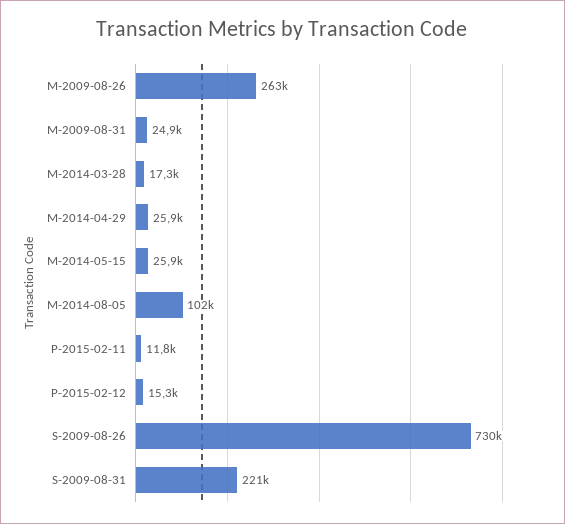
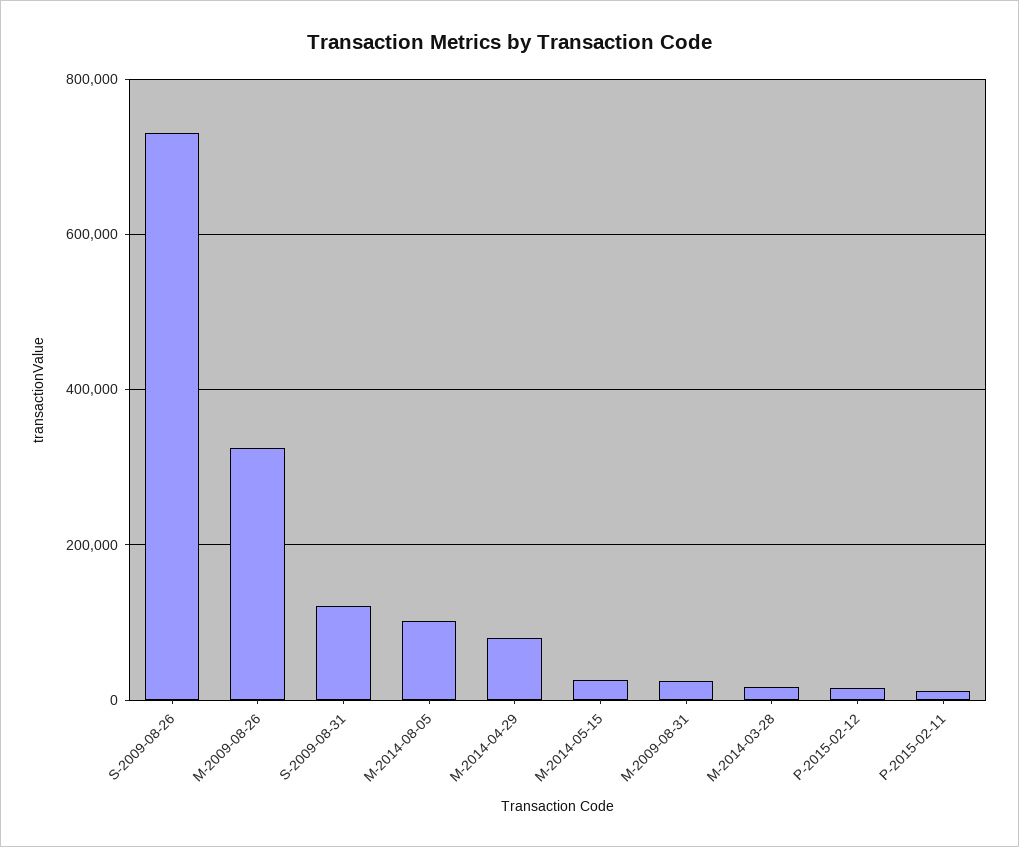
M-2009-08-26: 263000 -> 320000
M-2014-04-29: 25900 -> 80000
S-2009-08-31: 221000 -> 120000

